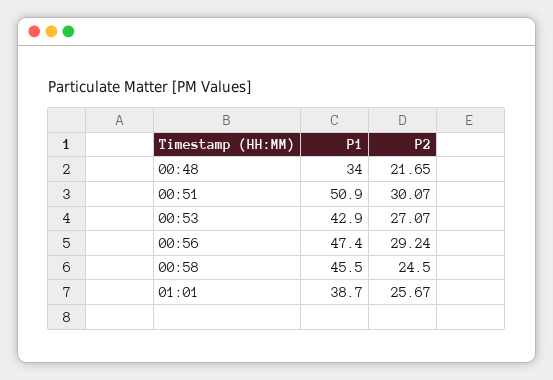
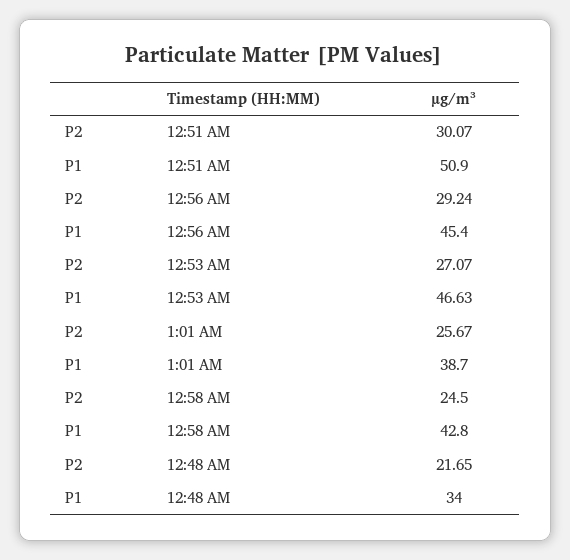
P1, 00:53: 42.9 -> 46.63
P1, 00:56: 47.4 -> 45.4
P1, 00:58: 45.5 -> 42.8

